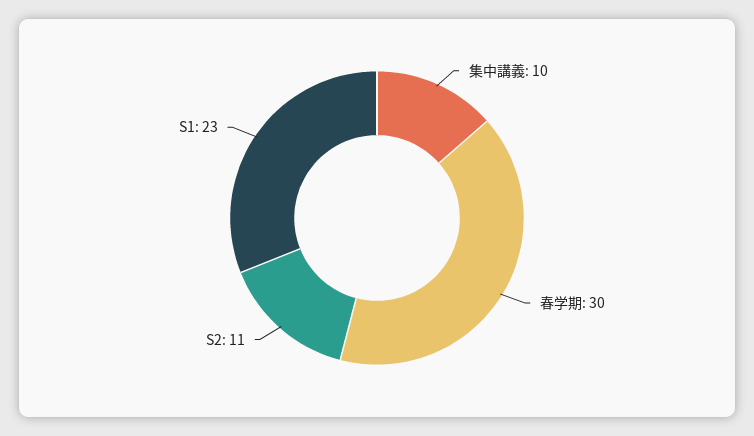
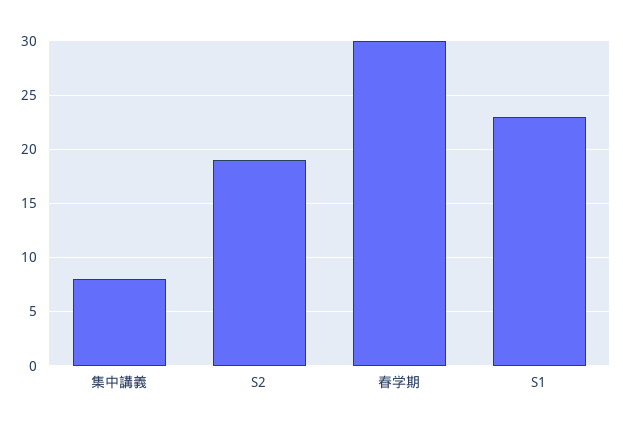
集中講義: 10 -> 8
S2: 11 -> 19

